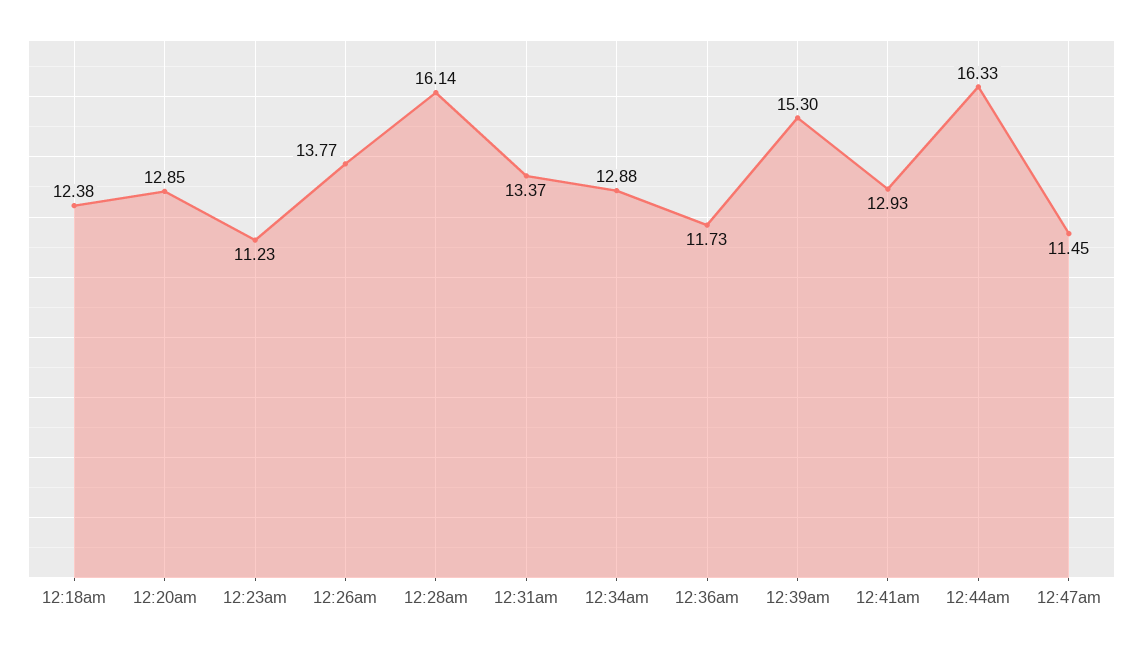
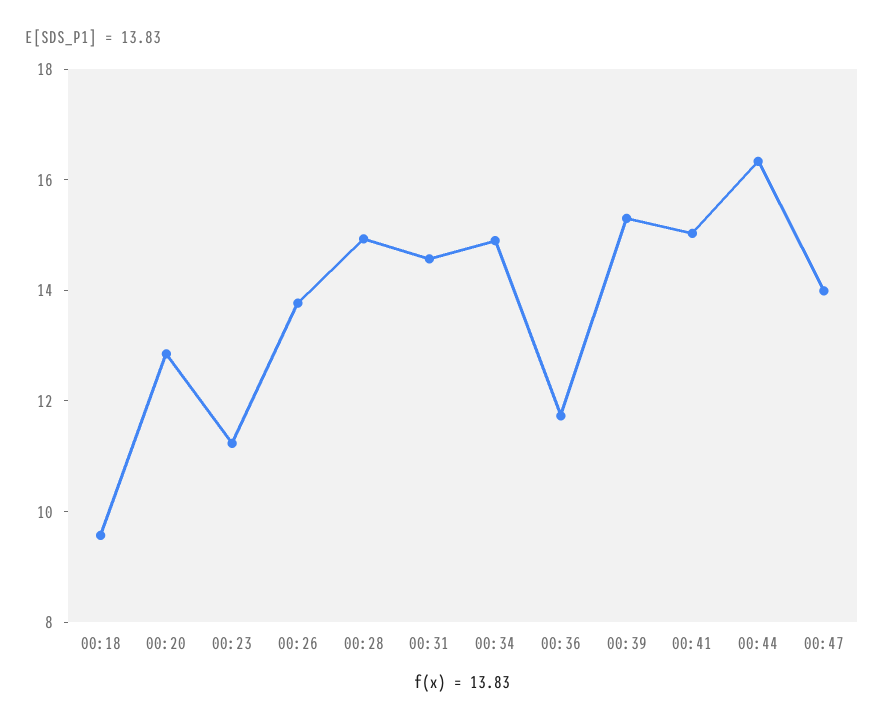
12:18am: 12.38 -> 9.5
12:28am: 16.14 -> 15
12:31am: 13.37 -> 14.5
12:34am: 12.88 -> 15
12:41am: 12.93 -> 15
12:47am: 11.45 -> 14

